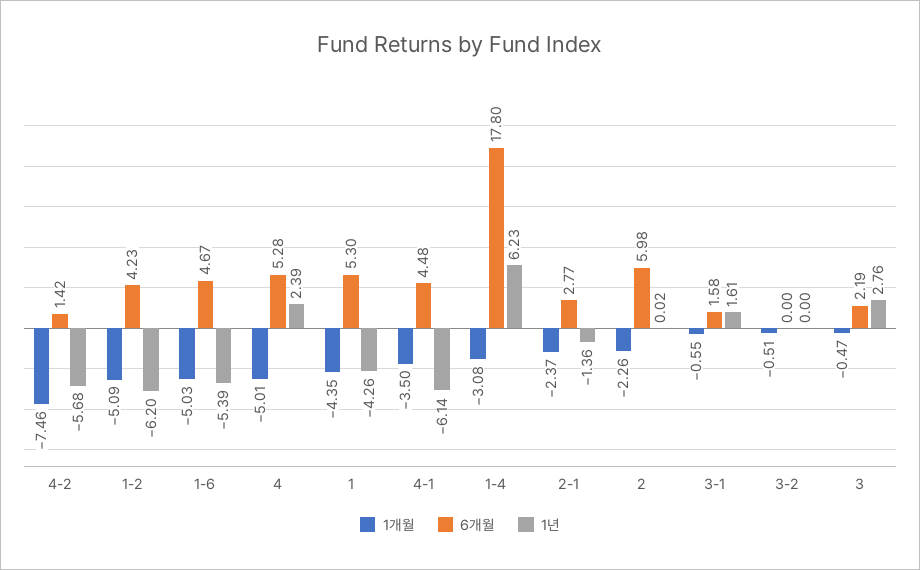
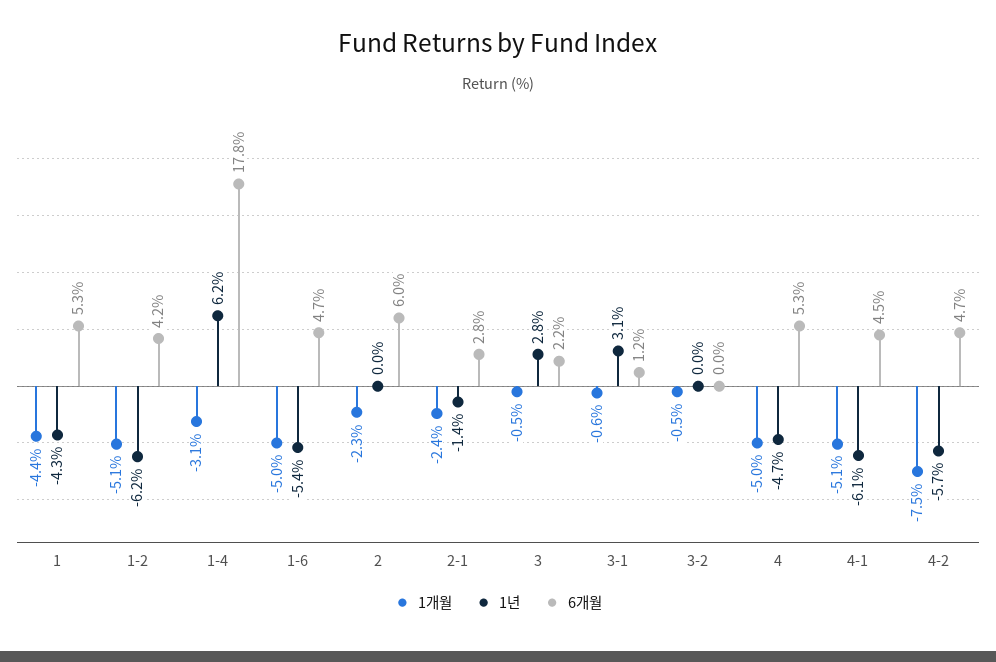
6개월, 4-2: 1.42 -> 4.7
1년, 4: 2.39 -> -4.7
1개월, 4-1: -3.5 -> -5.1
6개월, 3-1: 1.58 -> 1.2
1년, 3-1: 1.61 -> 3.1

